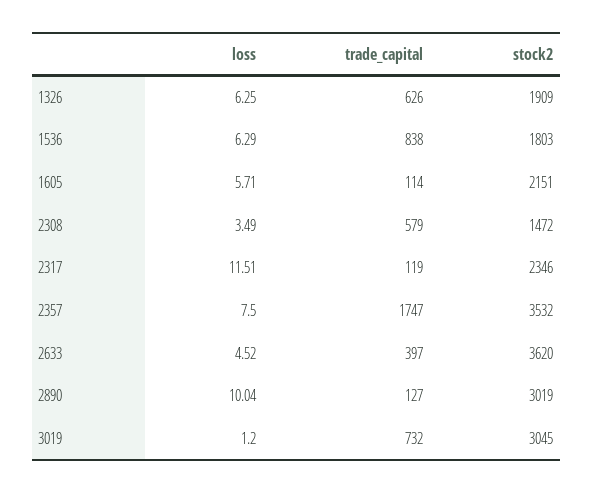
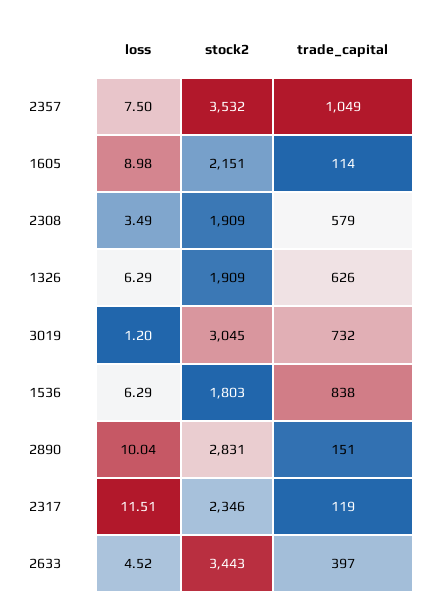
loss, 1326: 6.25 -> 6.29
loss, 1605: 5.71 -> 8.98
stock2, 2308: 1472 -> 1909
trade_capital, 2357: 1747 -> 1049
stock2, 2633: 3620 -> 3443
trade_capital, 2890: 127 -> 151
stock2, 2890: 3019 -> 2831

